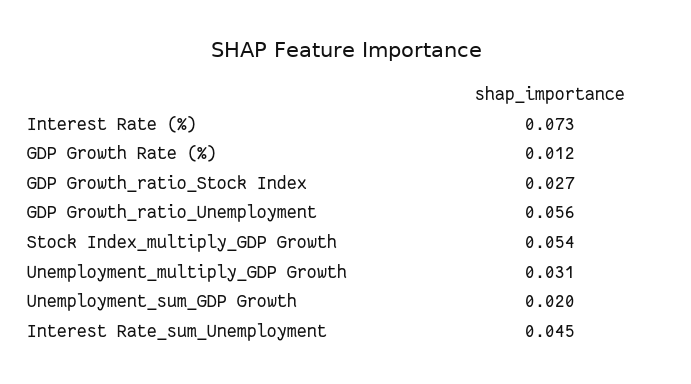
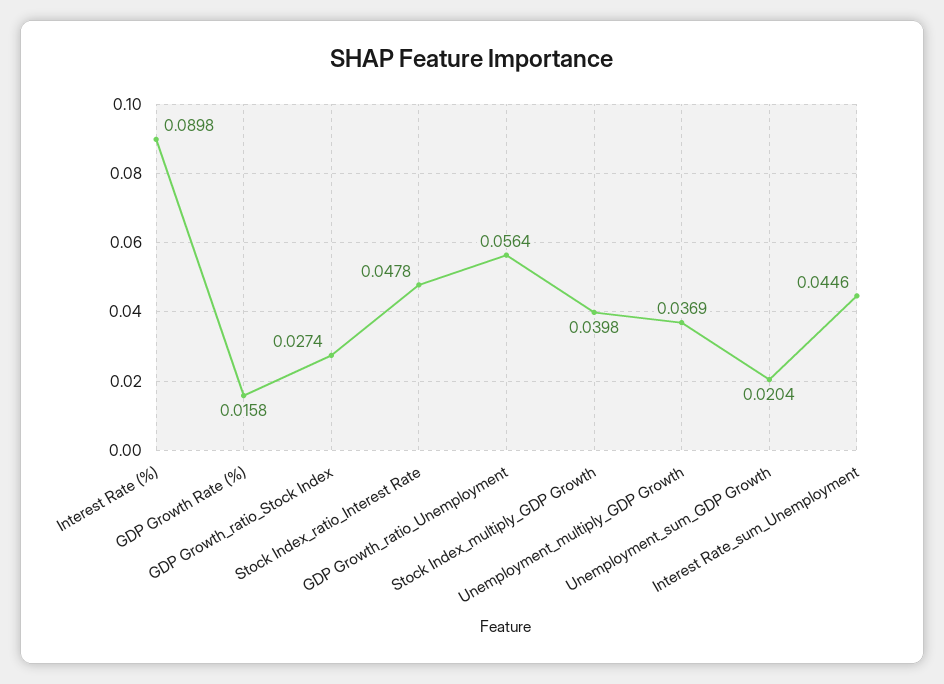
Interest Rate (%): 0.073 -> 0.0898
GDP Growth Rate (%): 0.012 -> 0.0158
Stock Index_multiply_GDP Growth: 0.054 -> 0.0398
Unemployment_multiply_GDP Growth: 0.031 -> 0.0369
Stock Index_ratio_Interest Rate: none -> 0.0478

